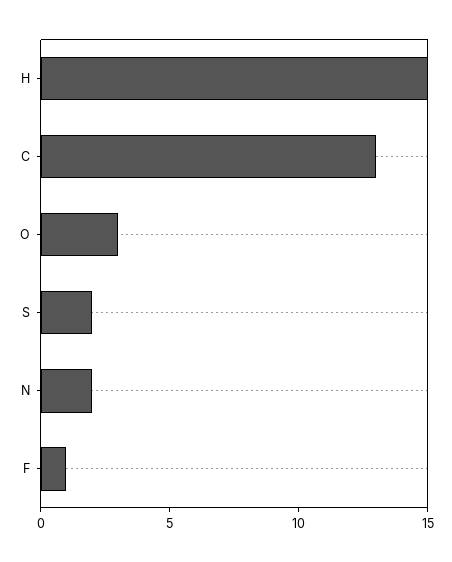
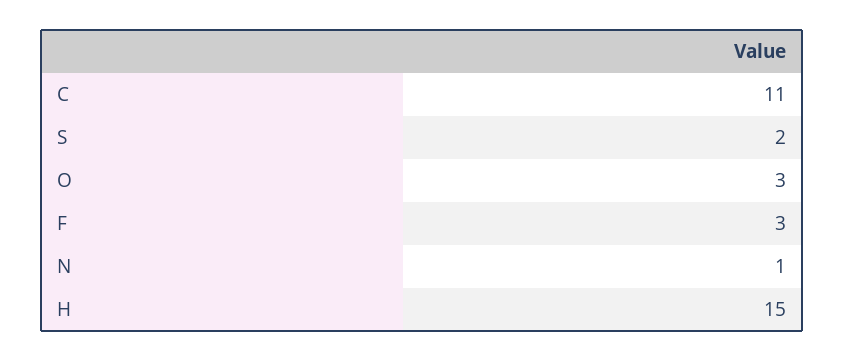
C: 13 -> 11
N: 2 -> 1
F: 1 -> 3

